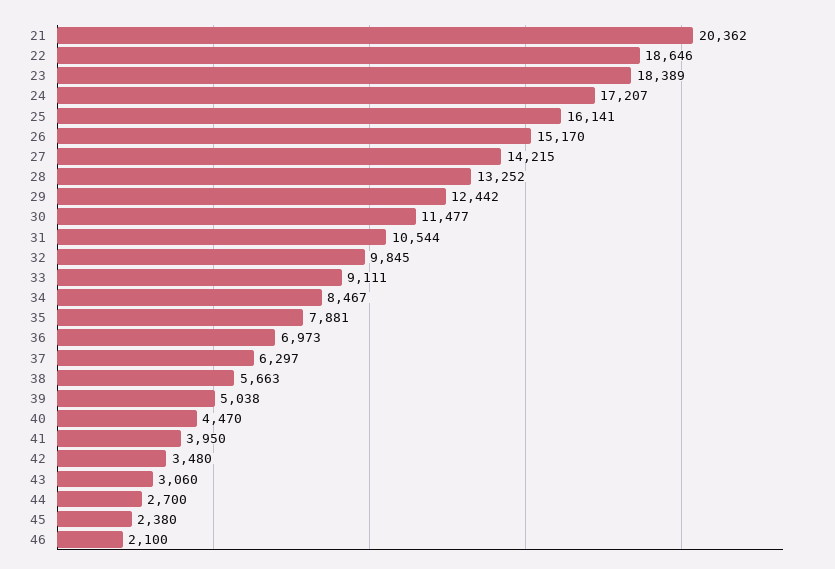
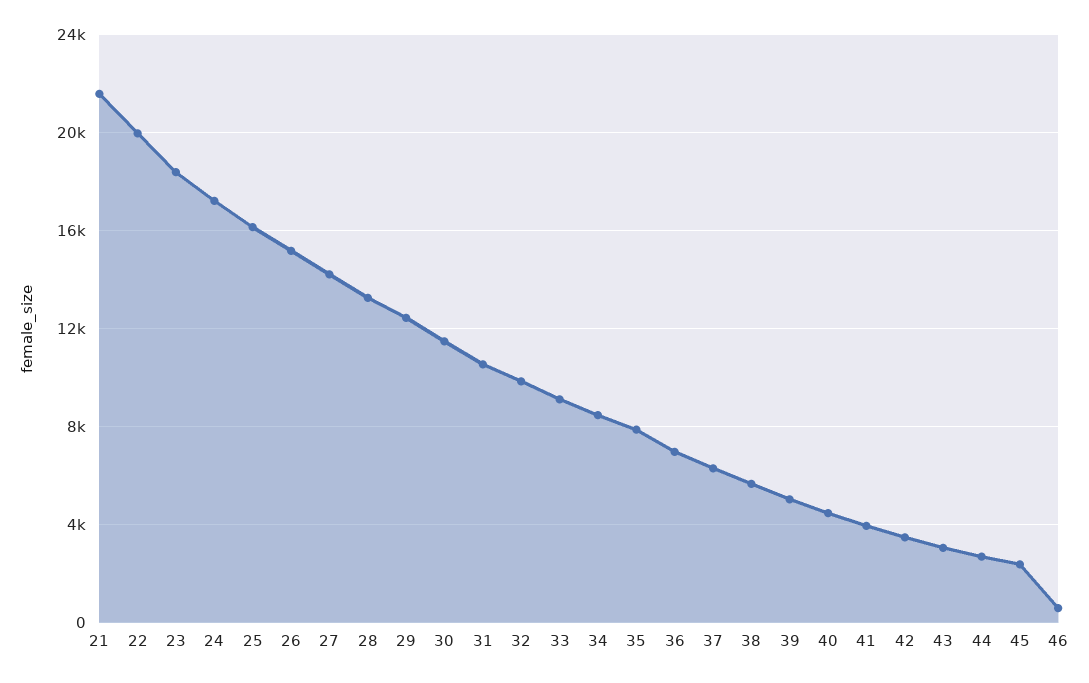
21: 20362 -> 21500
22: 18646 -> 20000
46: 2100 -> 500

